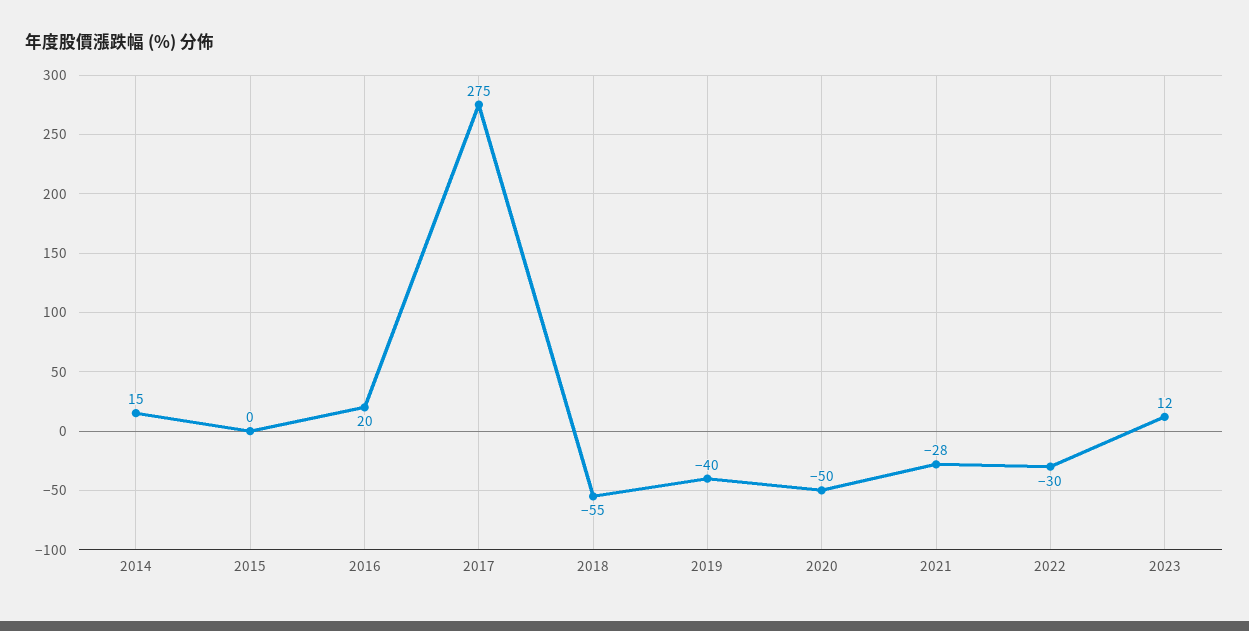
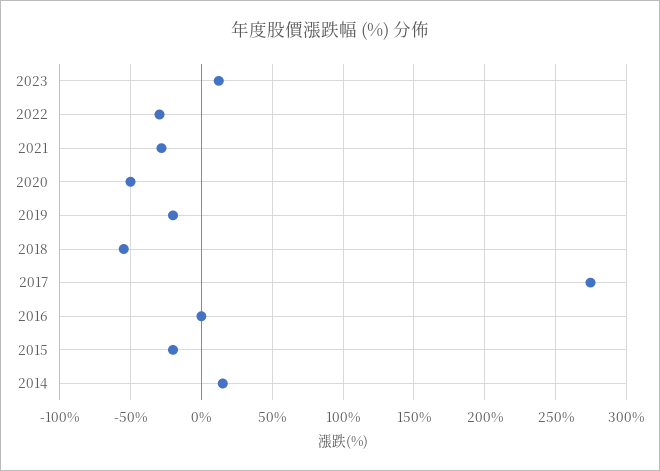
2015: 0 -> -20
2016: 20 -> 0
2019: -40 -> -20

